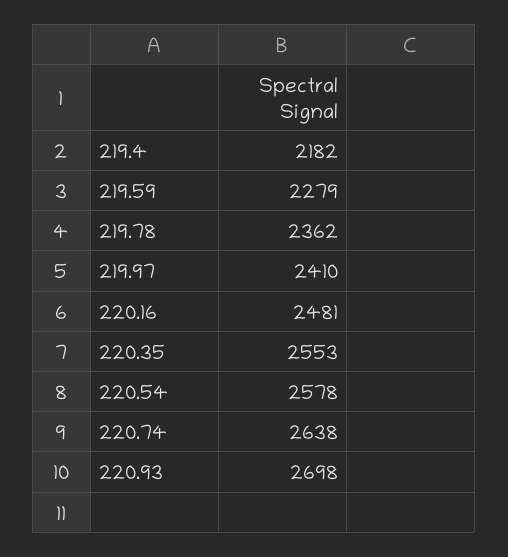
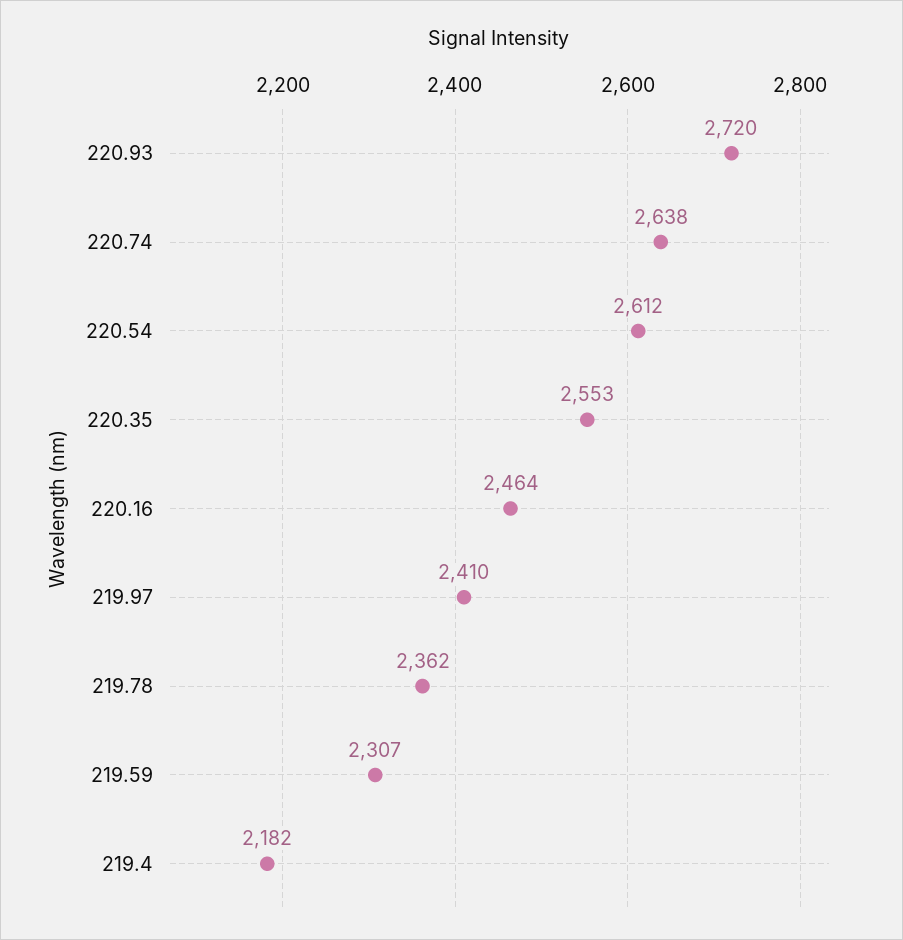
219.59: 2279 -> 2307
220.16: 2481 -> 2464
220.54: 2578 -> 2612
220.93: 2698 -> 2720

